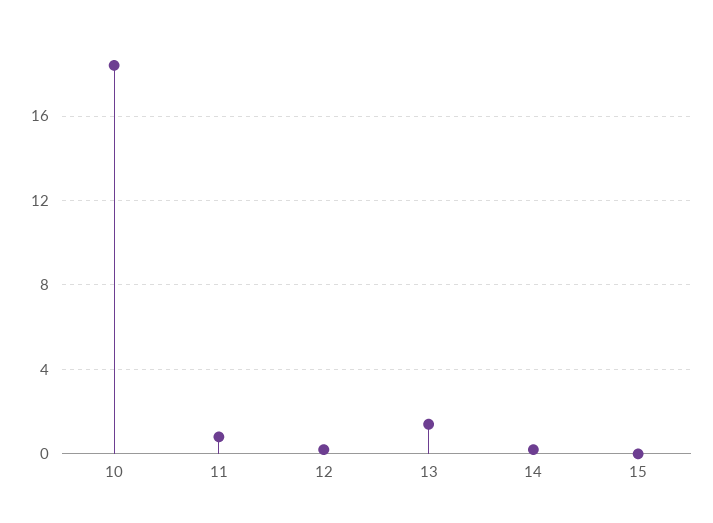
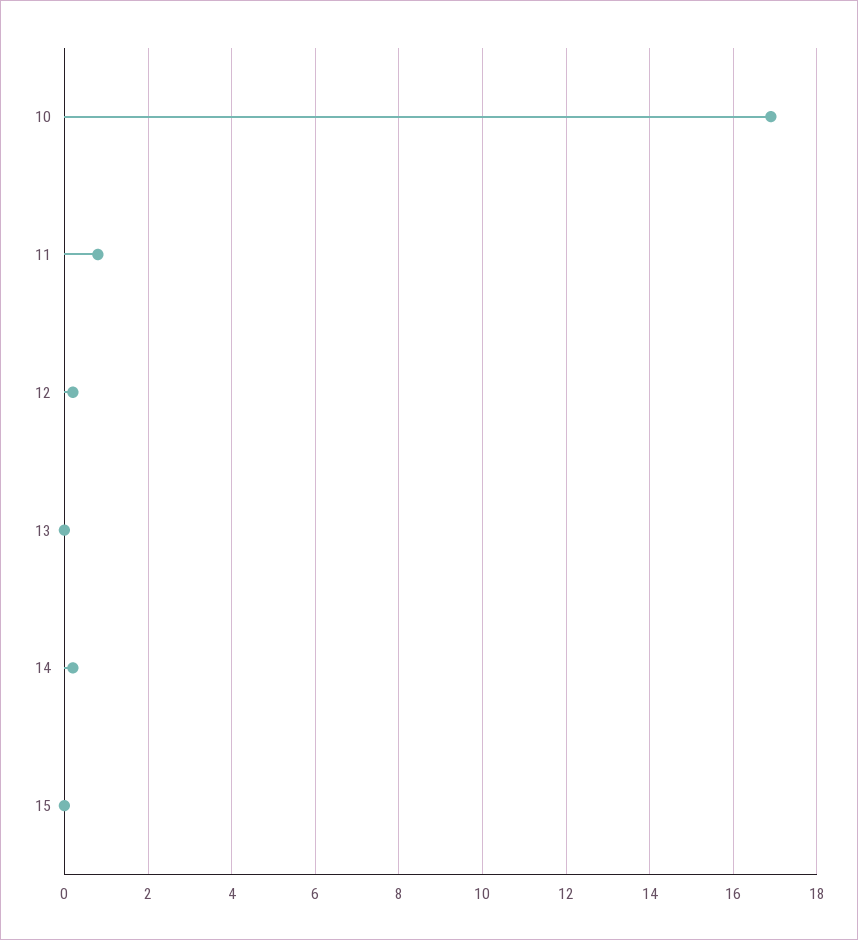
10: 18.5 -> 17
13: 1.5 -> 0

